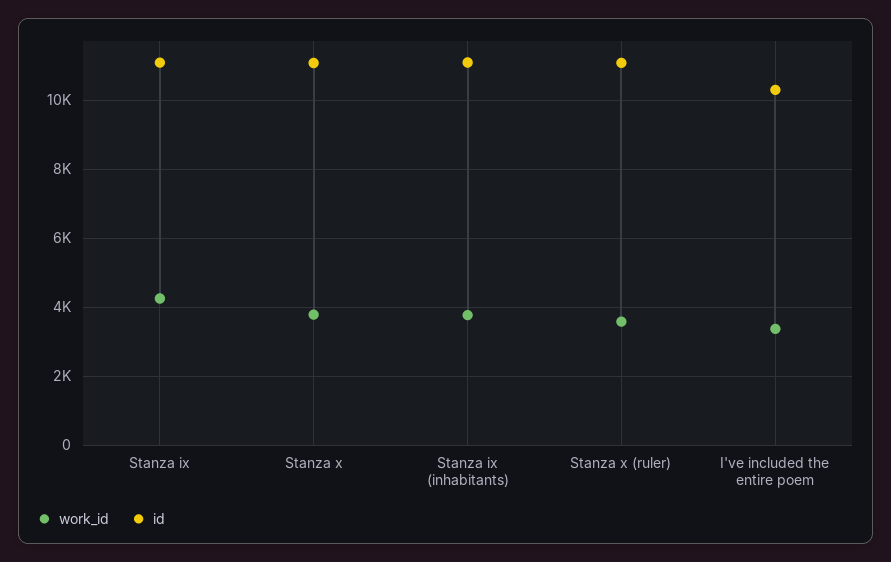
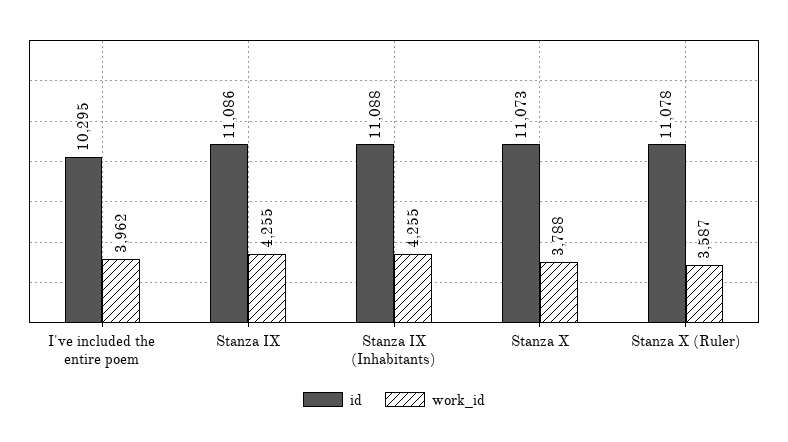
work_id, Stanza ix (inhabitants): 3800 -> 4255
work_id, I've included the entire poem: 3400 -> 3962

